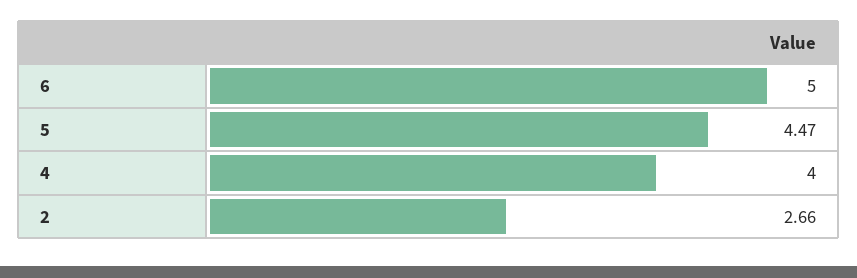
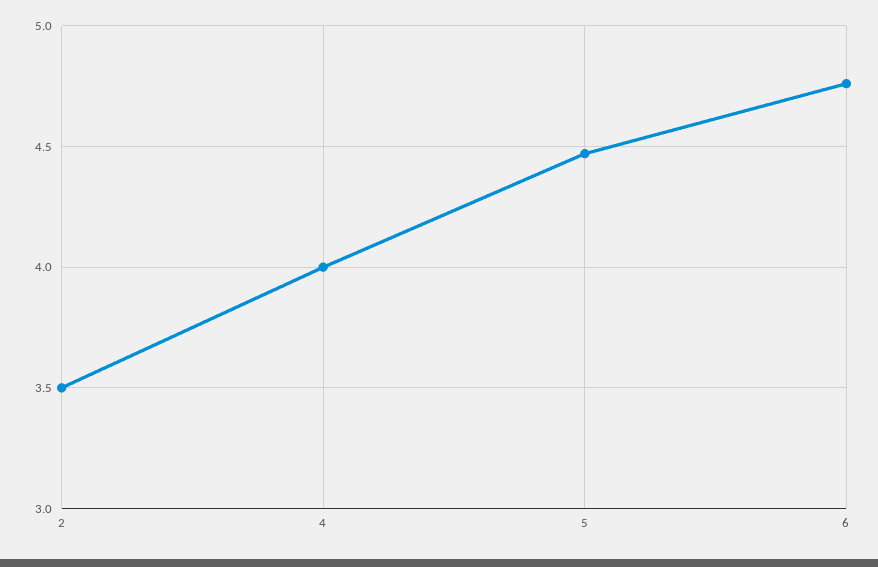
6: 5 -> 4.75
2: 2.66 -> 3.5

